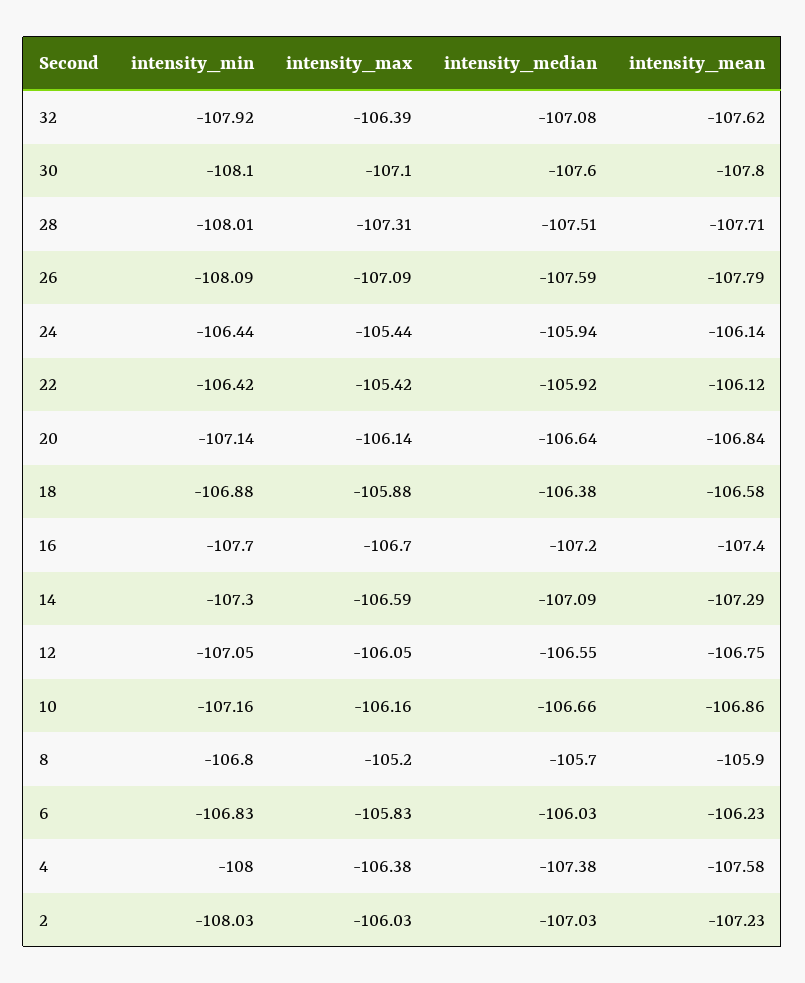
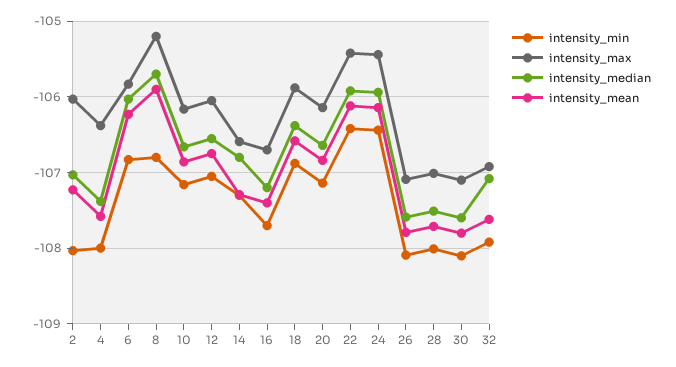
intensity_max, 32: -106.39 -> -106.9
intensity_max, 28: -107.31 -> -107
intensity_median, 14: -107.09 -> -106.8

